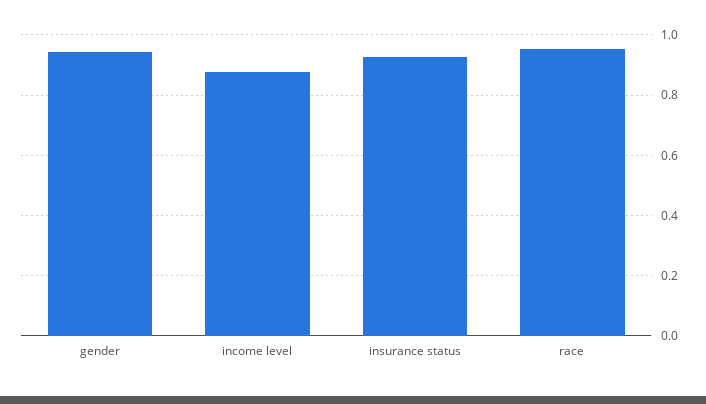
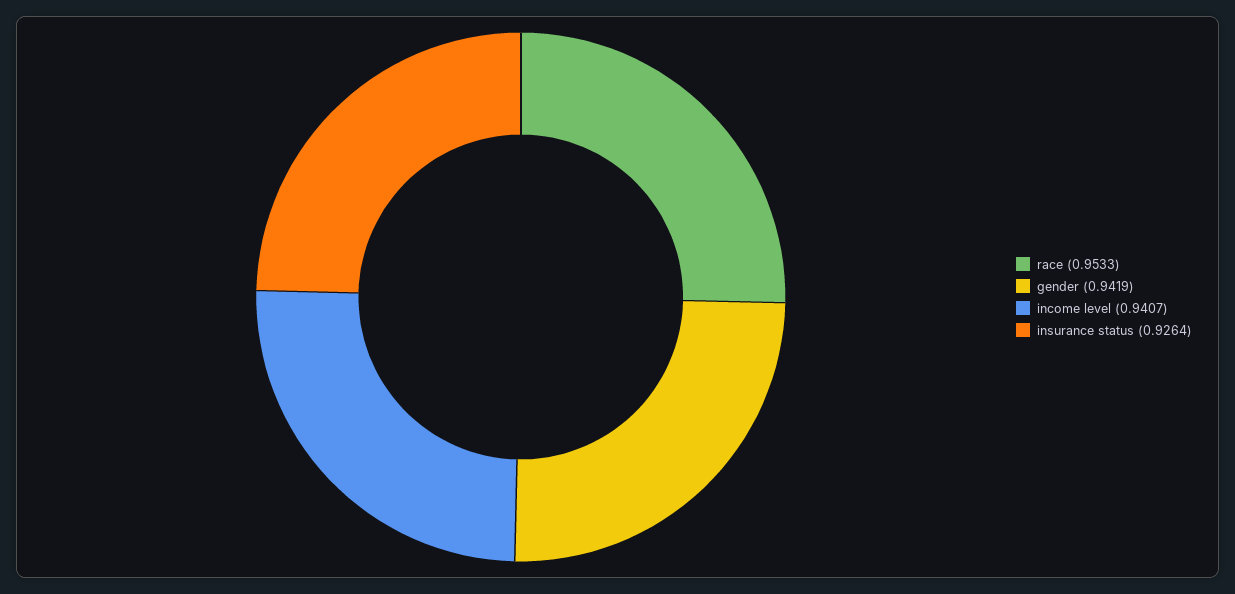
income level: 0.88 -> 0.9407

